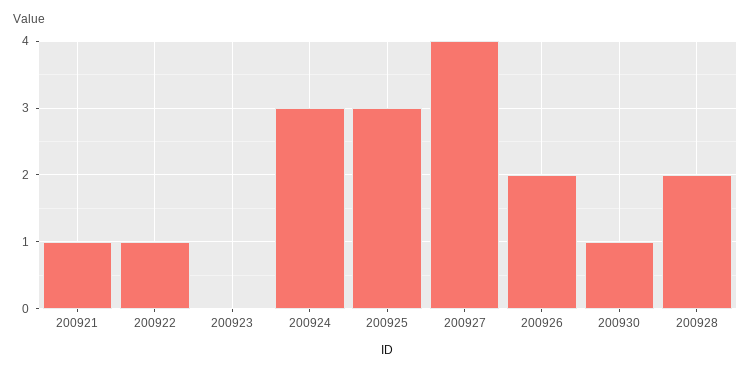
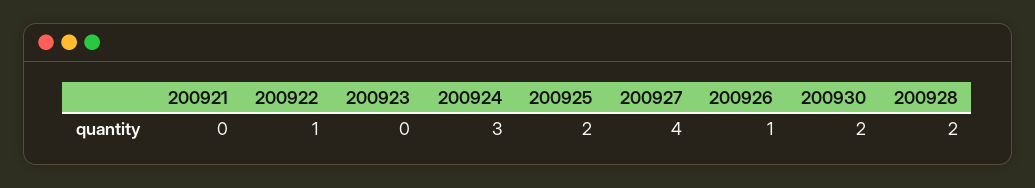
200921: 1 -> 0
200925: 3 -> 2
200926: 2 -> 1
200930: 1 -> 2

